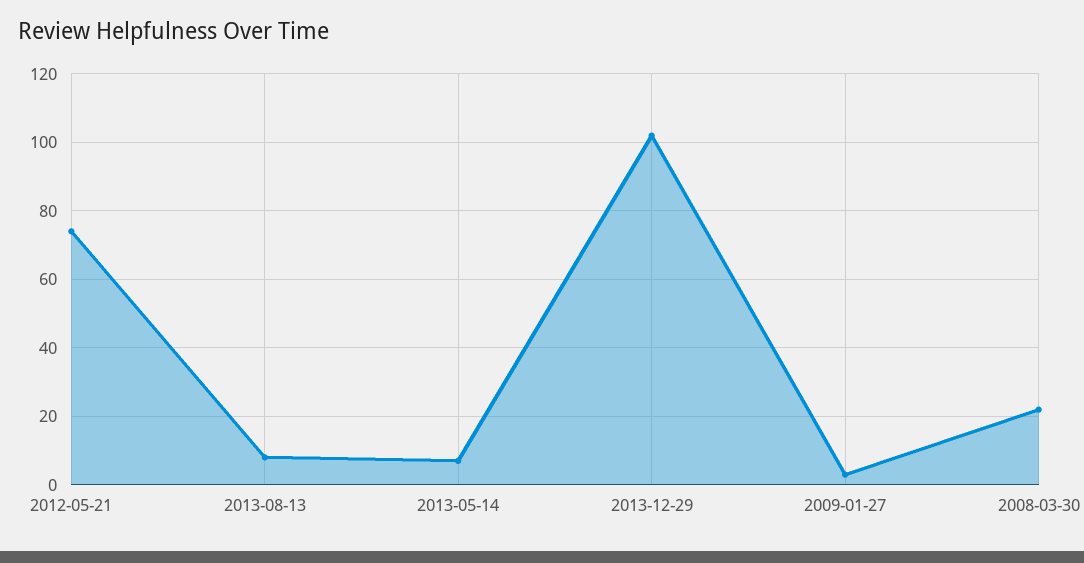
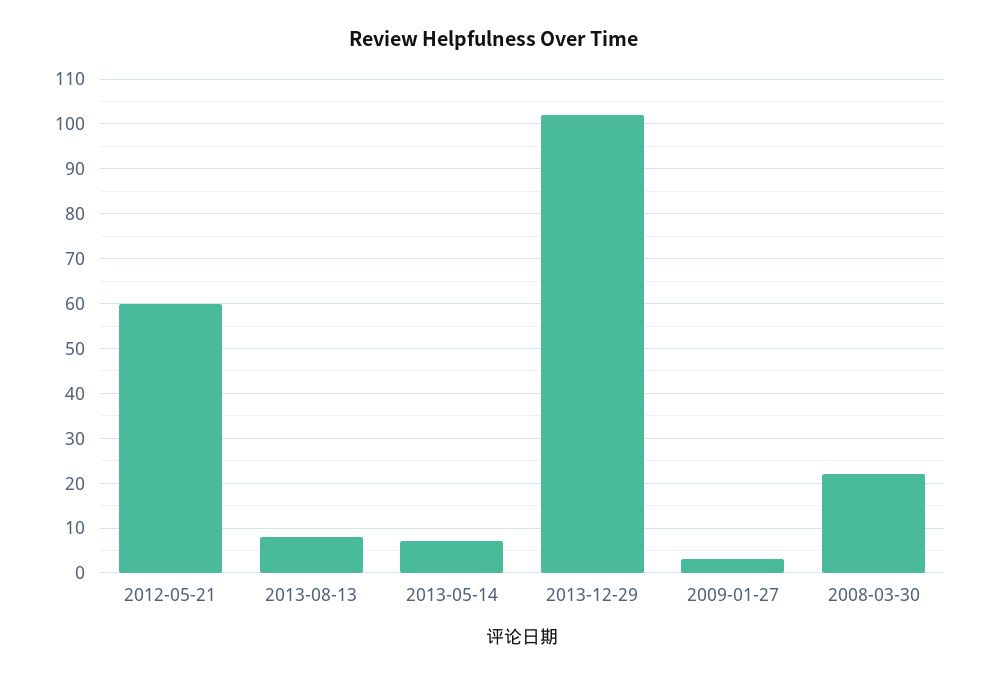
2012-05-21: 75 -> 60

